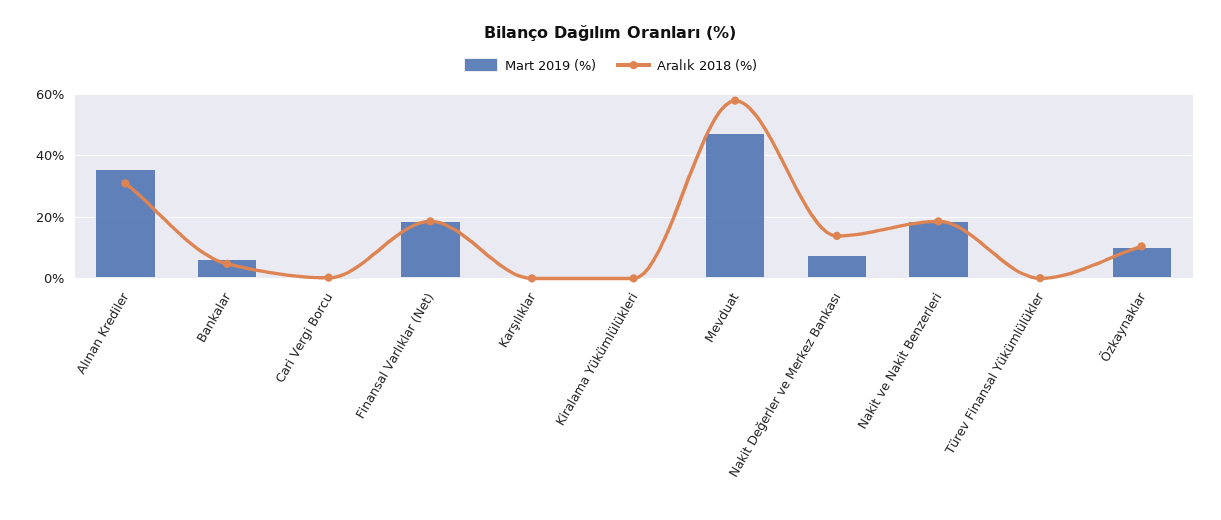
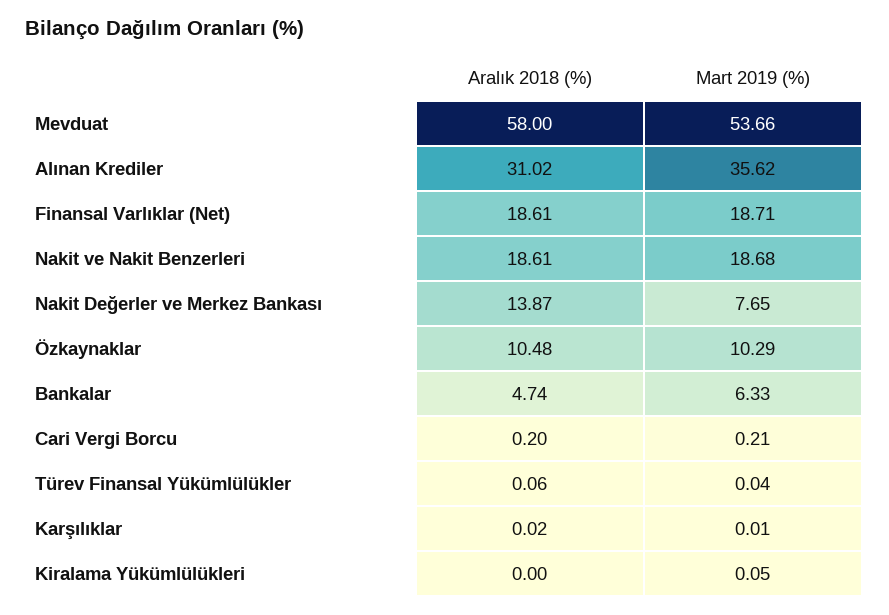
Mart 2019 (%), Mevduat: 48 -> 53.66

